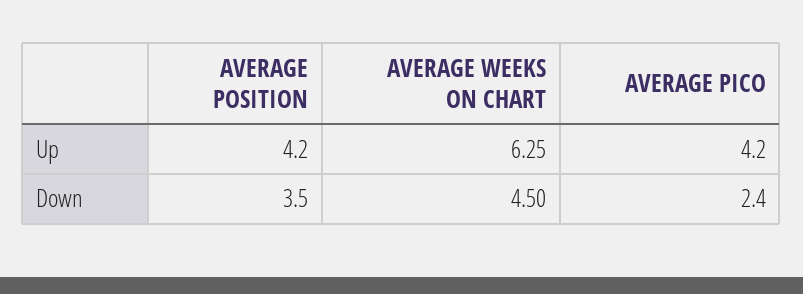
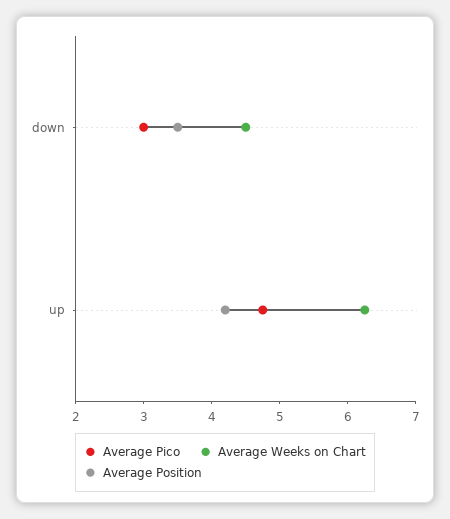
AVERAGE PICO, Up: 4.2 -> 4.8
AVERAGE PICO, Down: 2.4 -> 3

